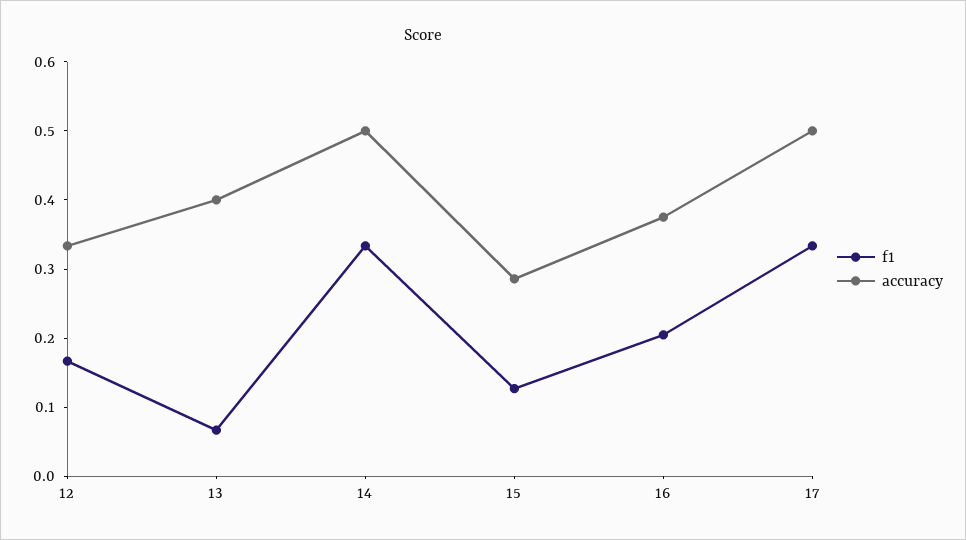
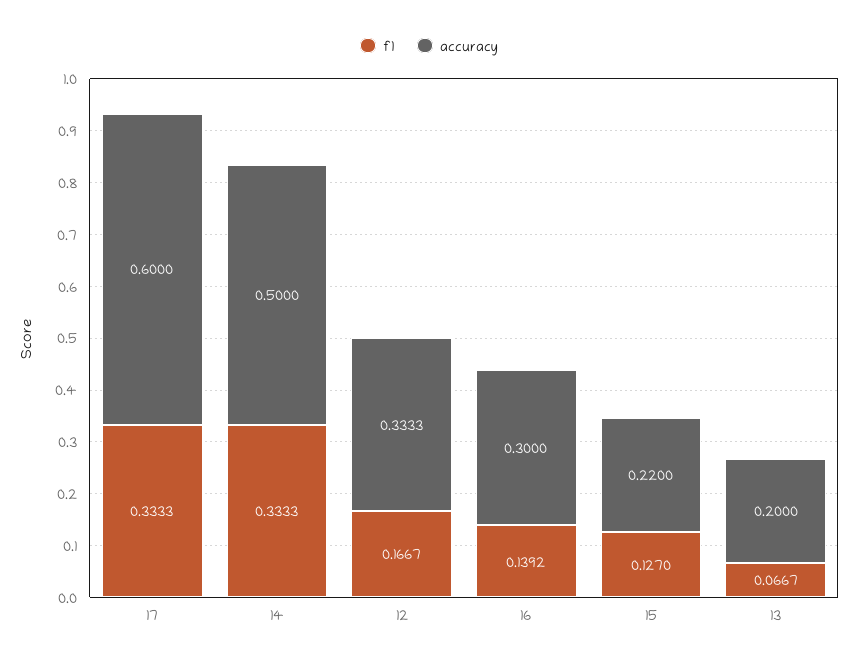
accuracy, 13: 0.4 -> 0.2
accuracy, 15: 0.28 -> 0.22
f1, 16: 0.2 -> 0.1392
accuracy, 16: 0.38 -> 0.3
accuracy, 17: 0.5 -> 0.6

